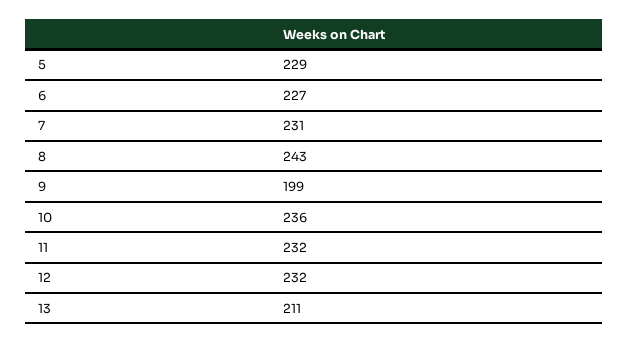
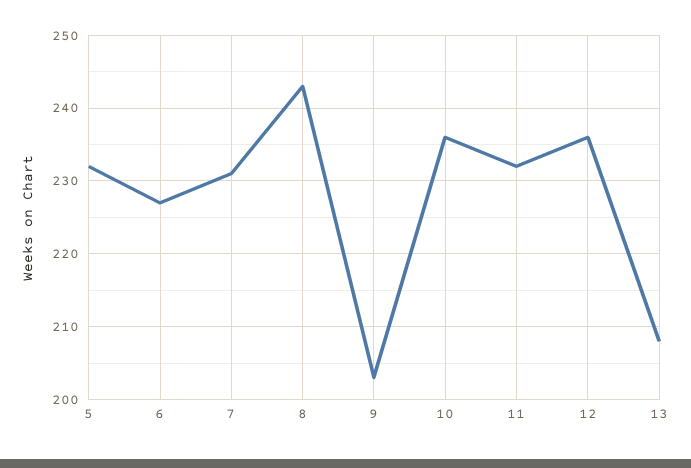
5: 229 -> 232
9: 199 -> 203
12: 232 -> 236
13: 211 -> 208

